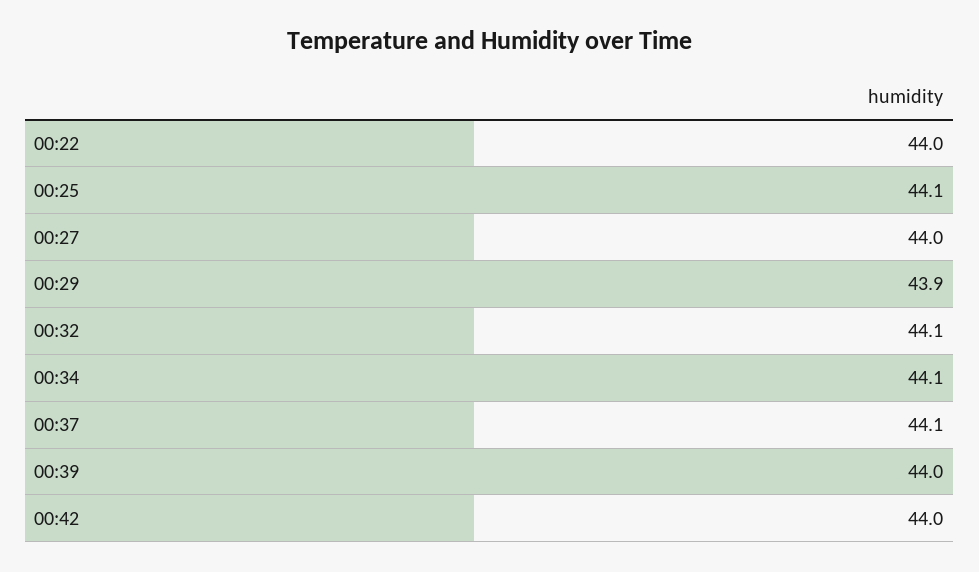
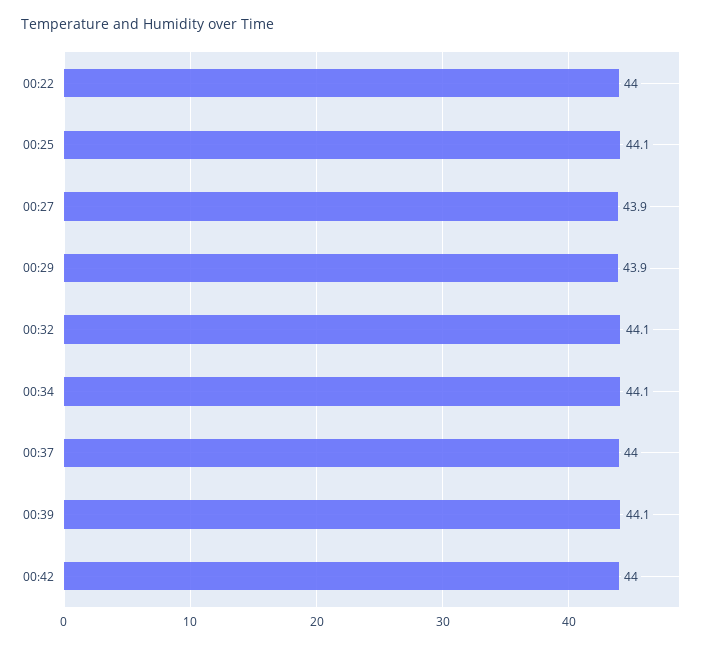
00:27: 44 -> 43.9
00:37: 44.1 -> 44
00:39: 44 -> 44.1

